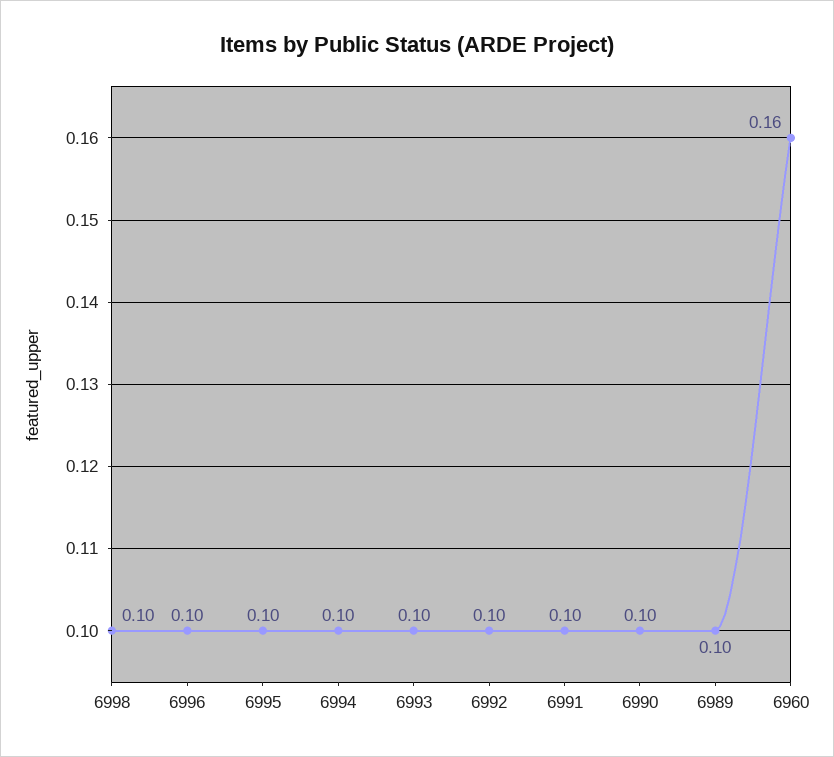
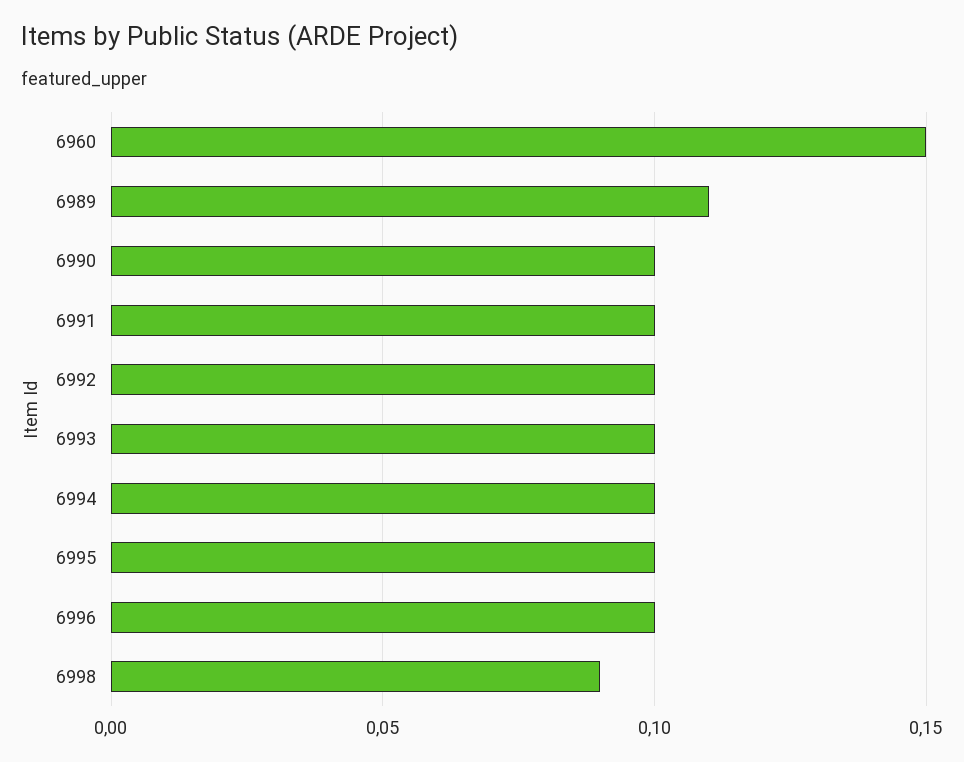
6998: 0.1 -> 0.09
6989: 0.1 -> 0.11
6960: 0.16 -> 0.15

